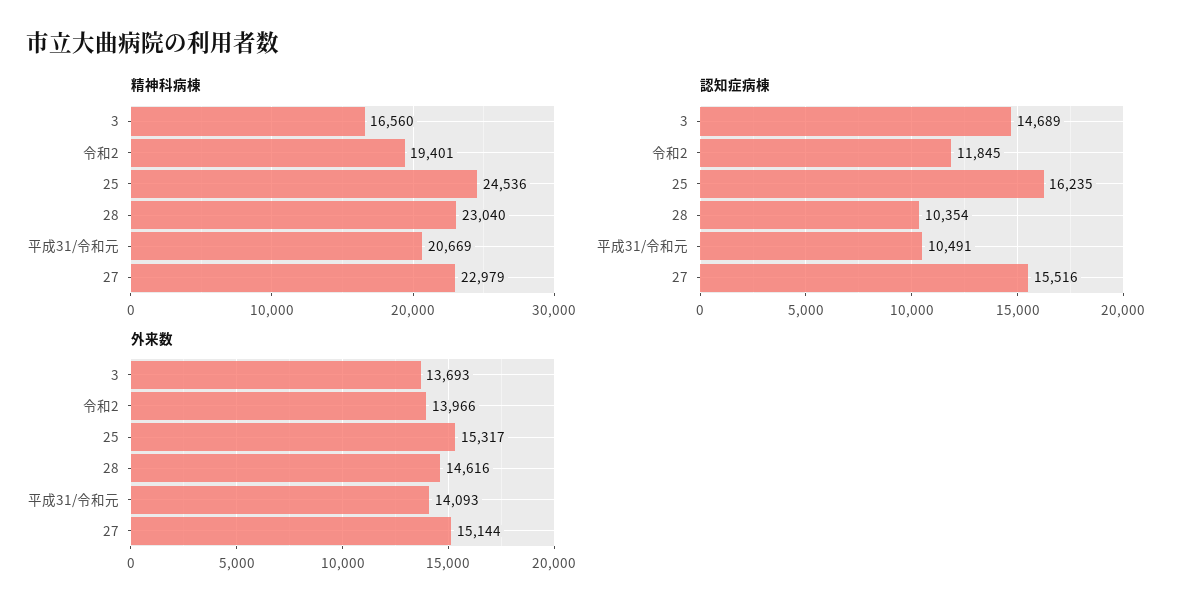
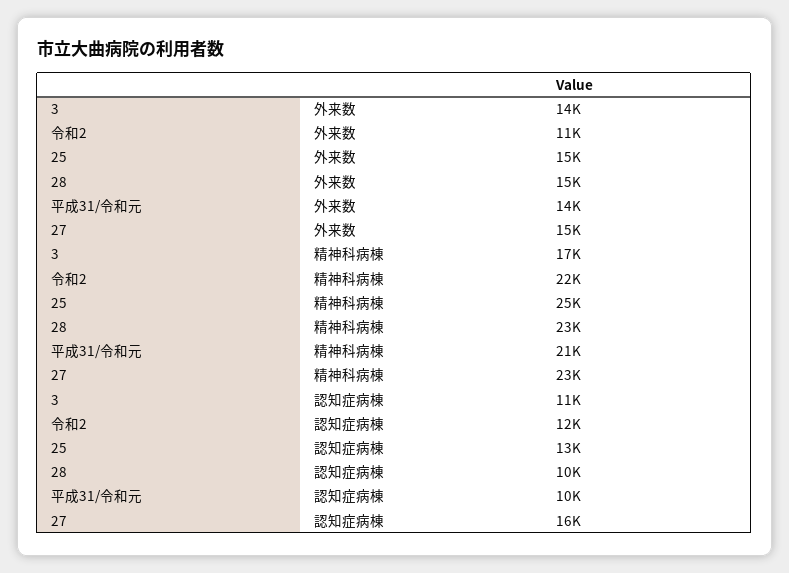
精神科病棟, 令和2: 19401 -> 22000
認知症病棟, 3: 14689 -> 11000
認知症病棟, 25: 16235 -> 13000
外来数, 令和2: 13966 -> 11000

